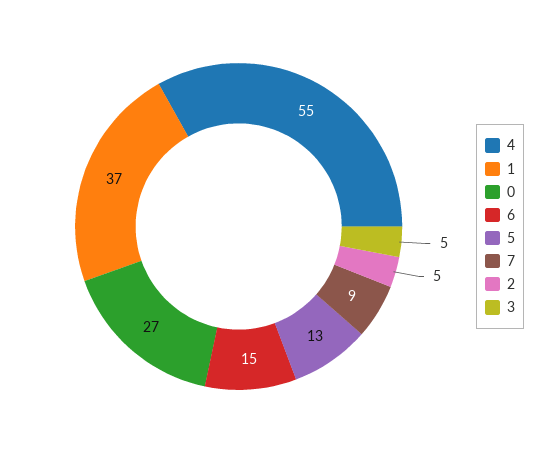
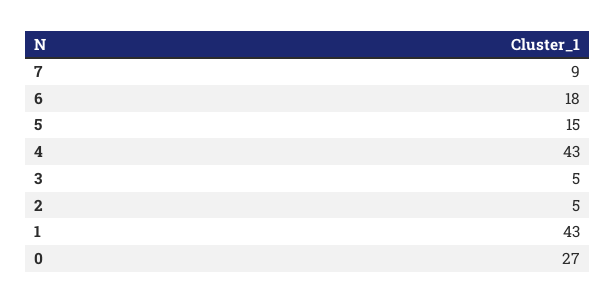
4: 55 -> 43
1: 37 -> 43
6: 15 -> 18
5: 13 -> 15

